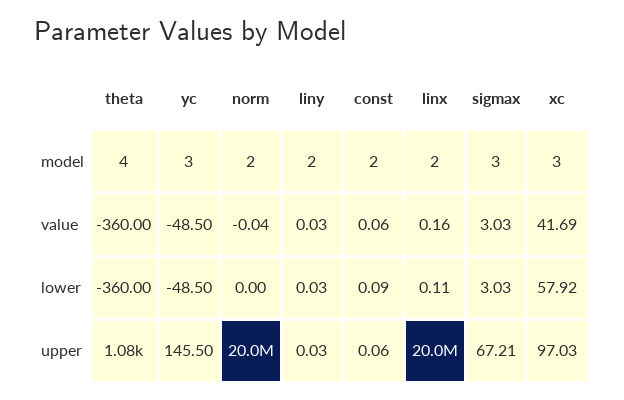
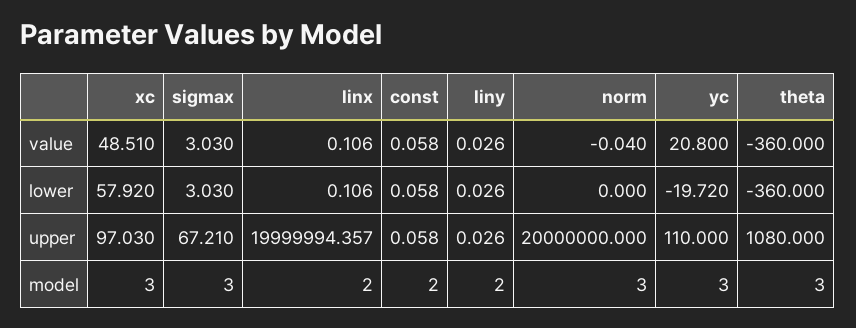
theta, model: 4 -> 3
norm, model: 2 -> 3
yc, value: -48.5 -> 20.8
linx, value: 0.16 -> 0.106
xc, value: 41.69 -> 48.51
yc, lower: -48.5 -> -19.72
const, lower: 0.09 -> 0.058
yc, upper: 145.5 -> 110

